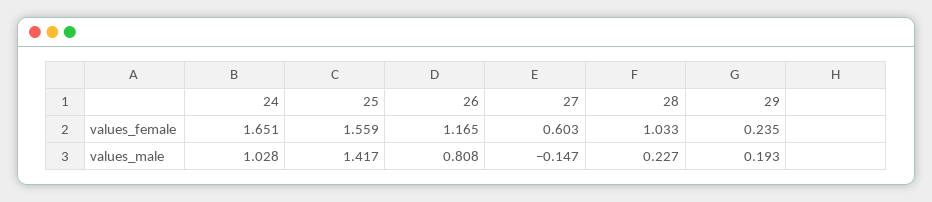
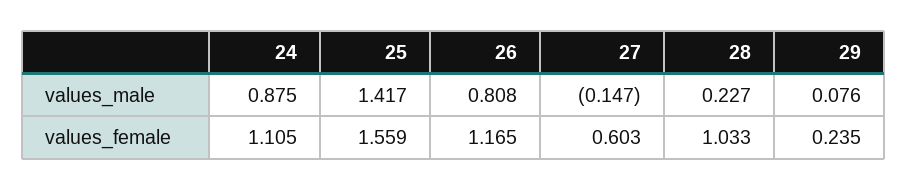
24, values_female: 1.651 -> 1.105
24, values_male: 1.028 -> 0.875
29, values_male: 0.193 -> 0.076

